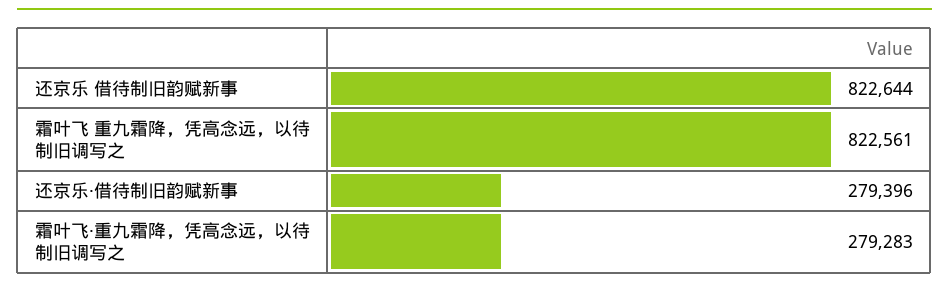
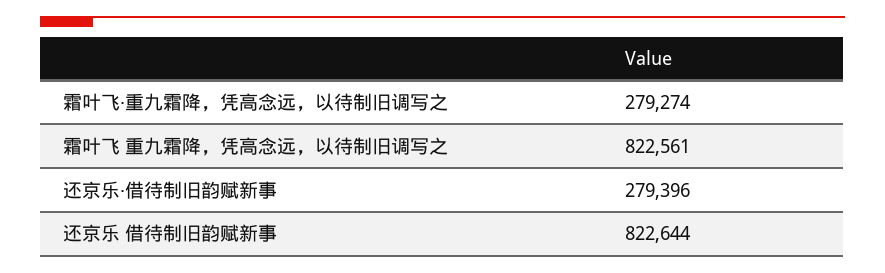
霜叶飞·重九霜降，凭高念远，以待制旧调写之: 279283 -> 279274

